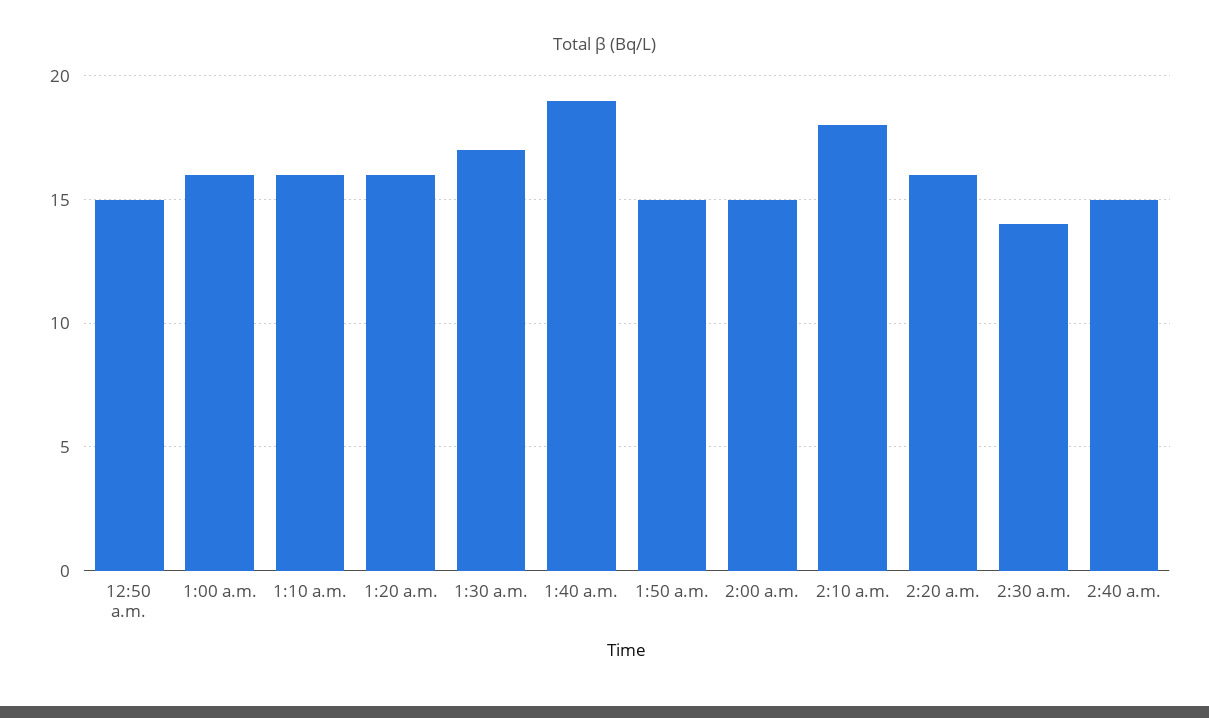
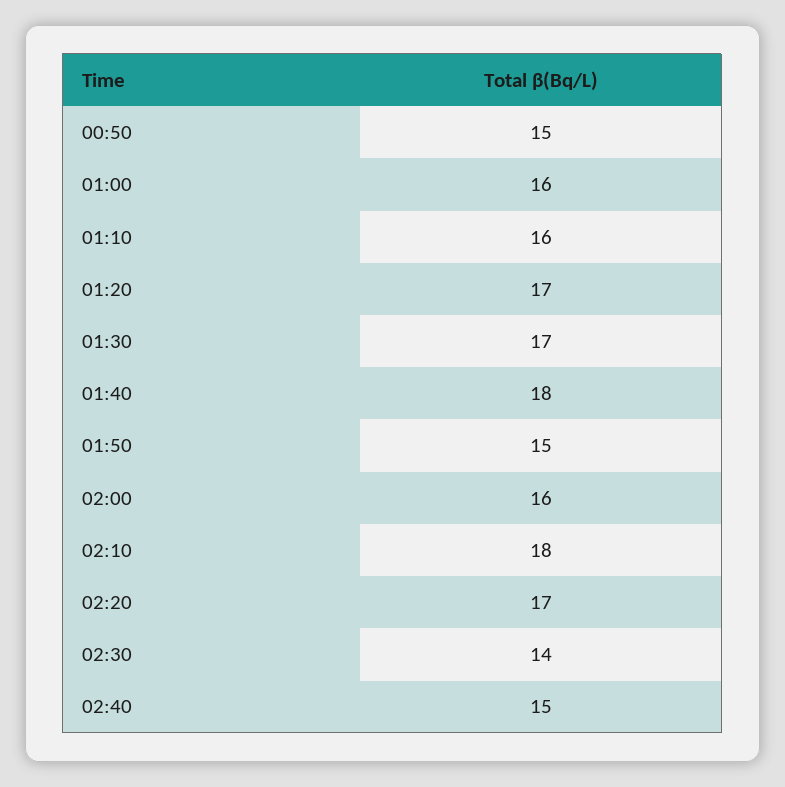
1:20 a.m.: 16 -> 17
1:40 a.m.: 19 -> 18
2:00 a.m.: 15 -> 16
2:20 a.m.: 16 -> 17

